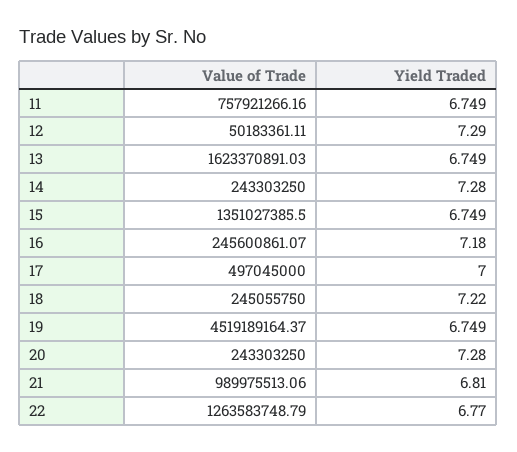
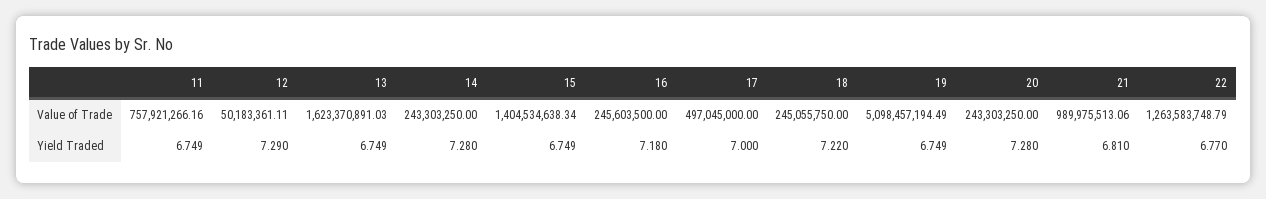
Value of Trade, 15: 1351027385.5 -> 1404534638.34
Value of Trade, 16: 245600861.07 -> 245603500
Value of Trade, 19: 4519189164.37 -> 5098457194.49

